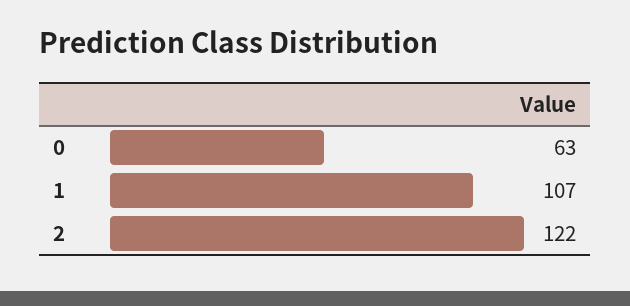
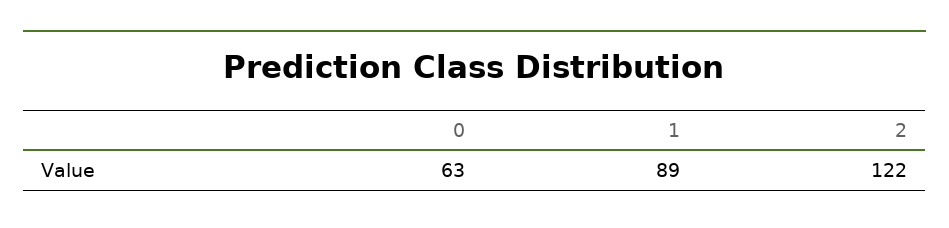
1: 107 -> 89

